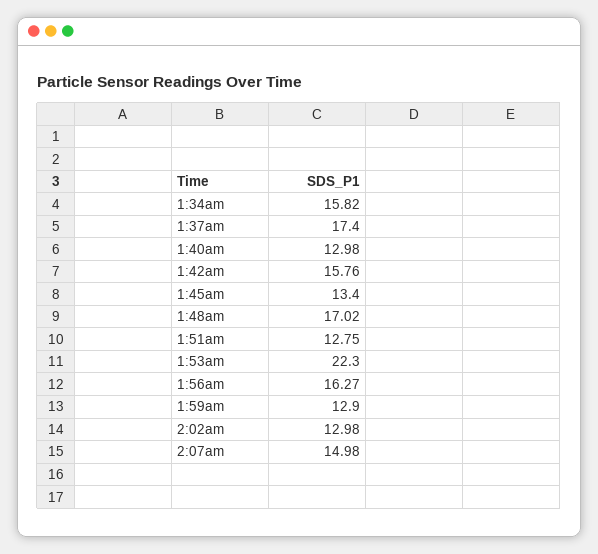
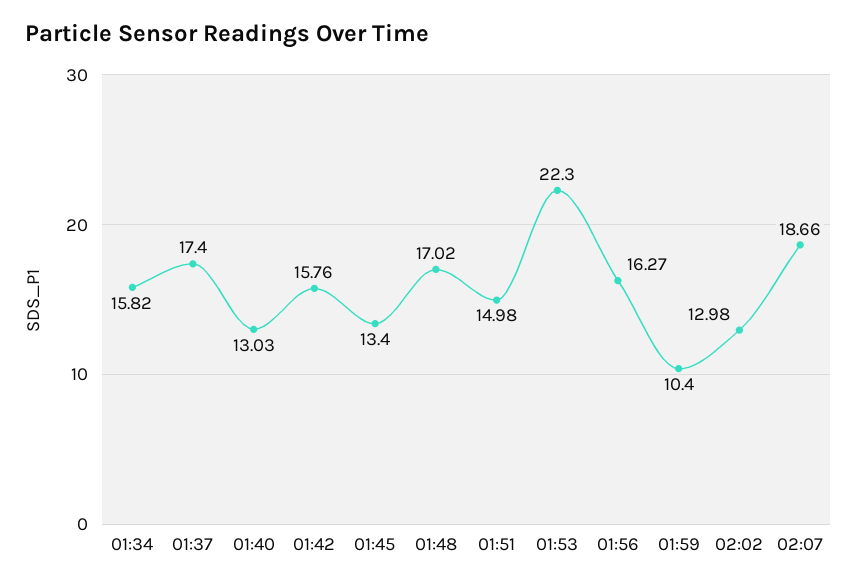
1:40am: 12.98 -> 13.03
1:51am: 12.75 -> 14.98
1:59am: 12.9 -> 10.4
2:07am: 14.98 -> 18.66

